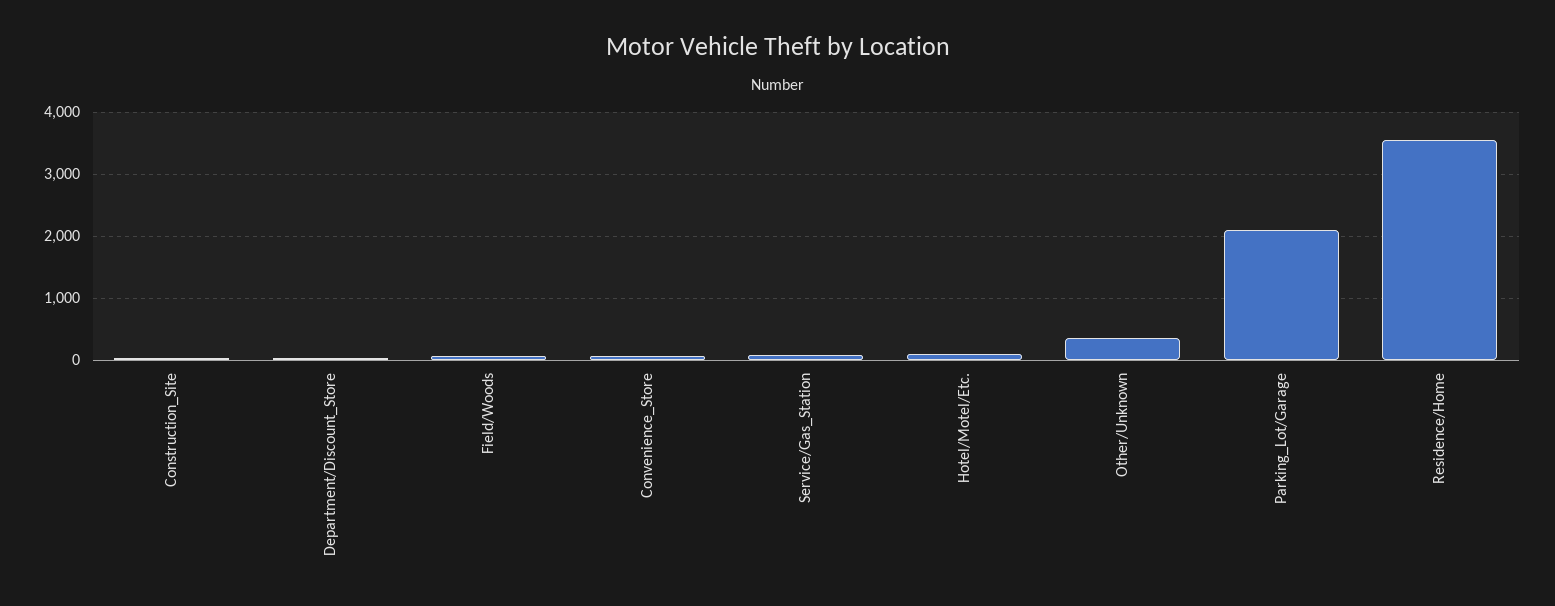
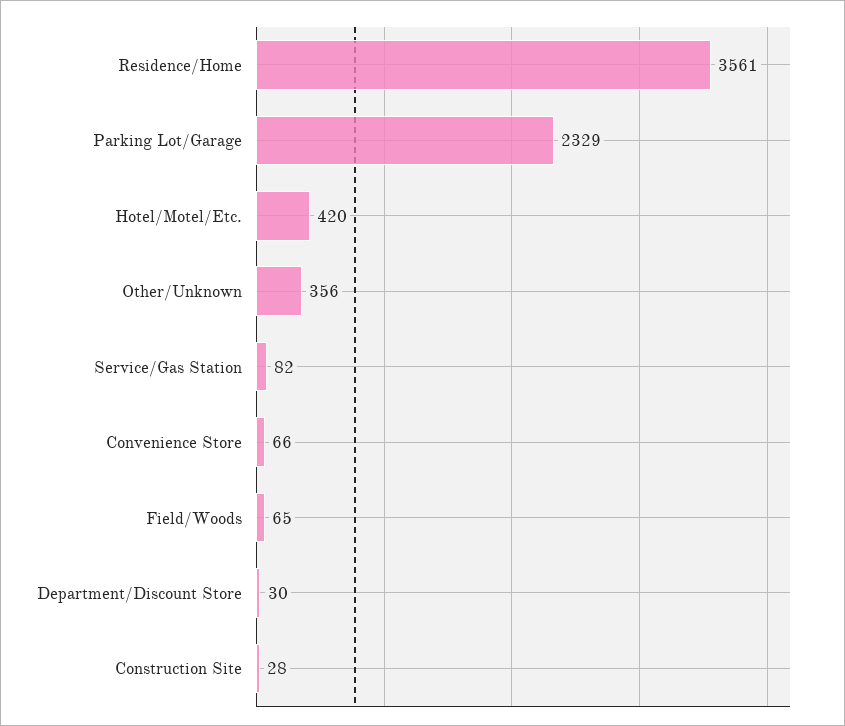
Hotel/Motel/Etc.: 100 -> 420
Parking_Lot/Garage: 2100 -> 2329

